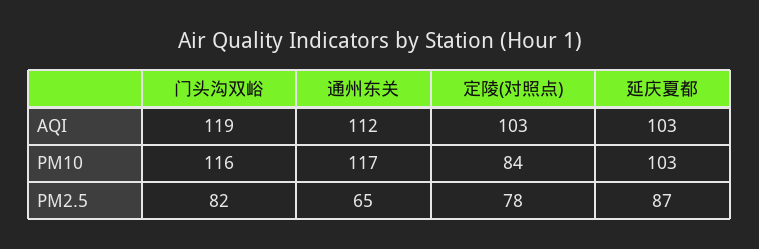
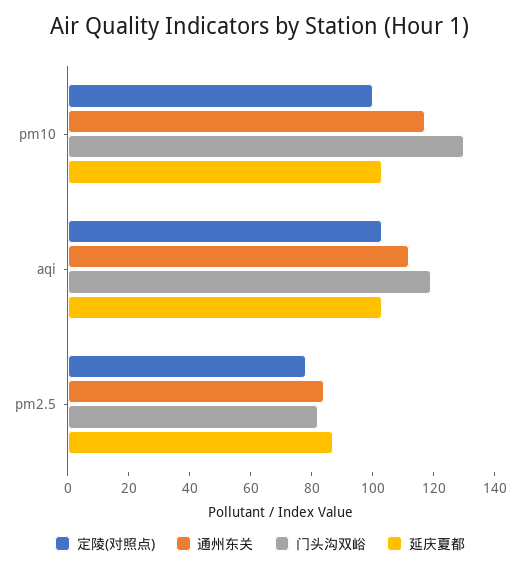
门头沟双峪, PM10: 116 -> 130
定陵(对照点), PM10: 84 -> 100
通州东关, PM2.5: 65 -> 85

